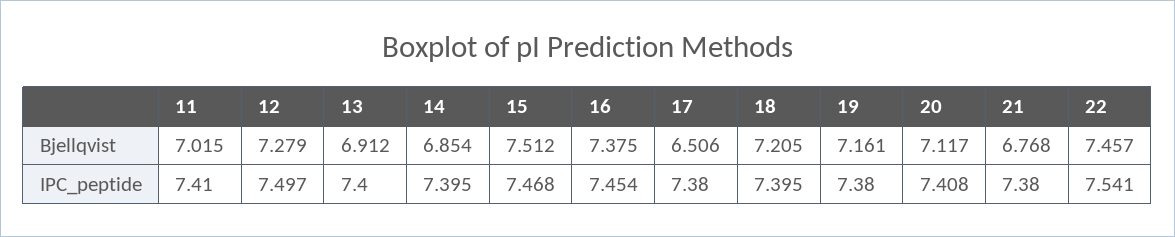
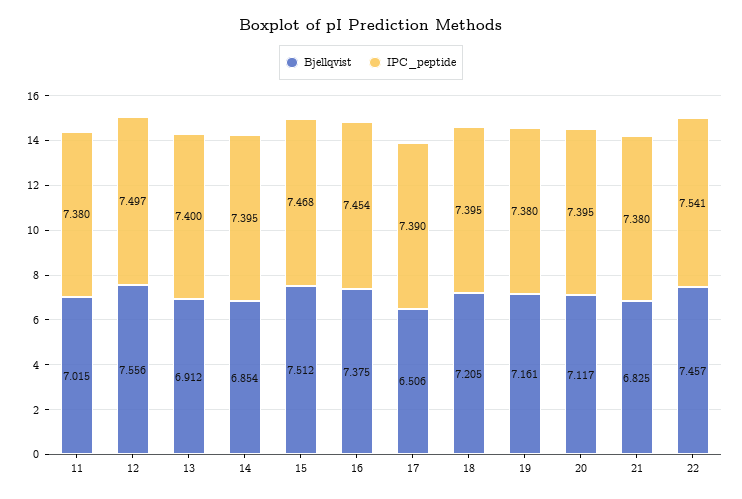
Bjellqvist, 12: 7.279 -> 7.556
Bjellqvist, 21: 6.768 -> 6.825
IPC_peptide, 11: 7.41 -> 7.38
IPC_peptide, 17: 7.38 -> 7.39
IPC_peptide, 20: 7.408 -> 7.395

